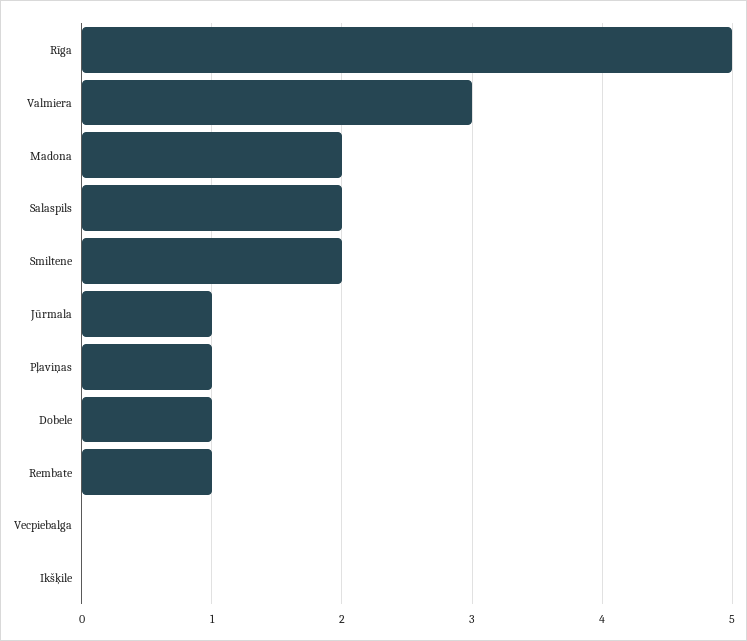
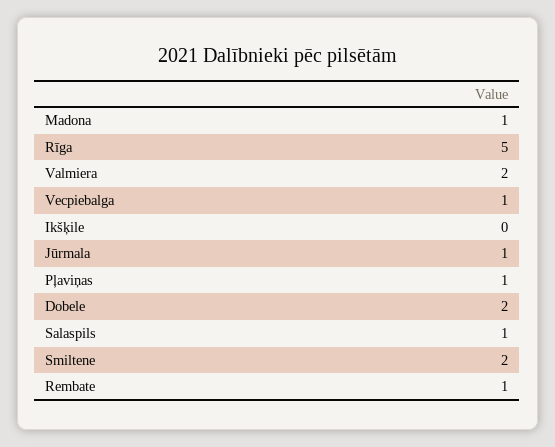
Valmiera: 3 -> 2
Madona: 2 -> 1
Salaspils: 2 -> 1
Dobele: 1 -> 2
Vecpiebalga: 0 -> 1

